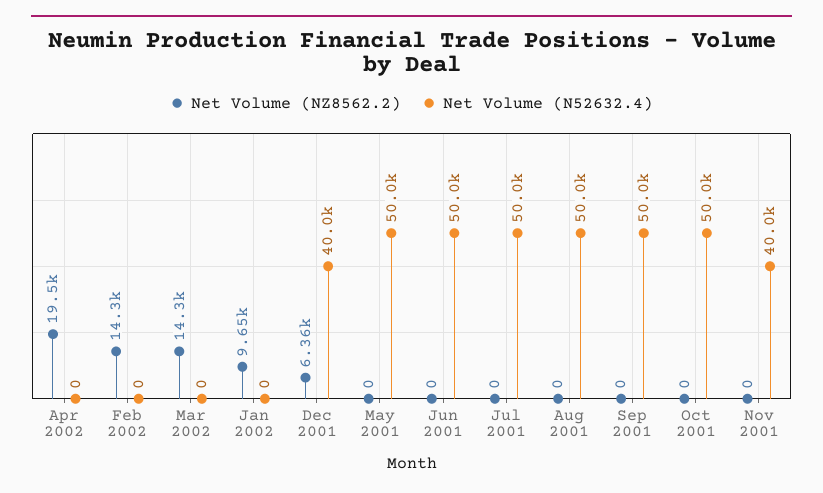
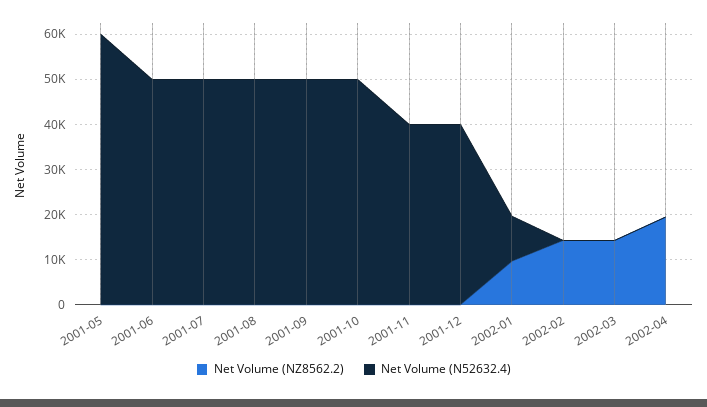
Net Volume (N52632.4), Jan 2002: 0 -> 10000
Net Volume (NZ8562.2), Dec 2001: 6360 -> 0
Net Volume (N52632.4), May 2001: 50000 -> 60000

